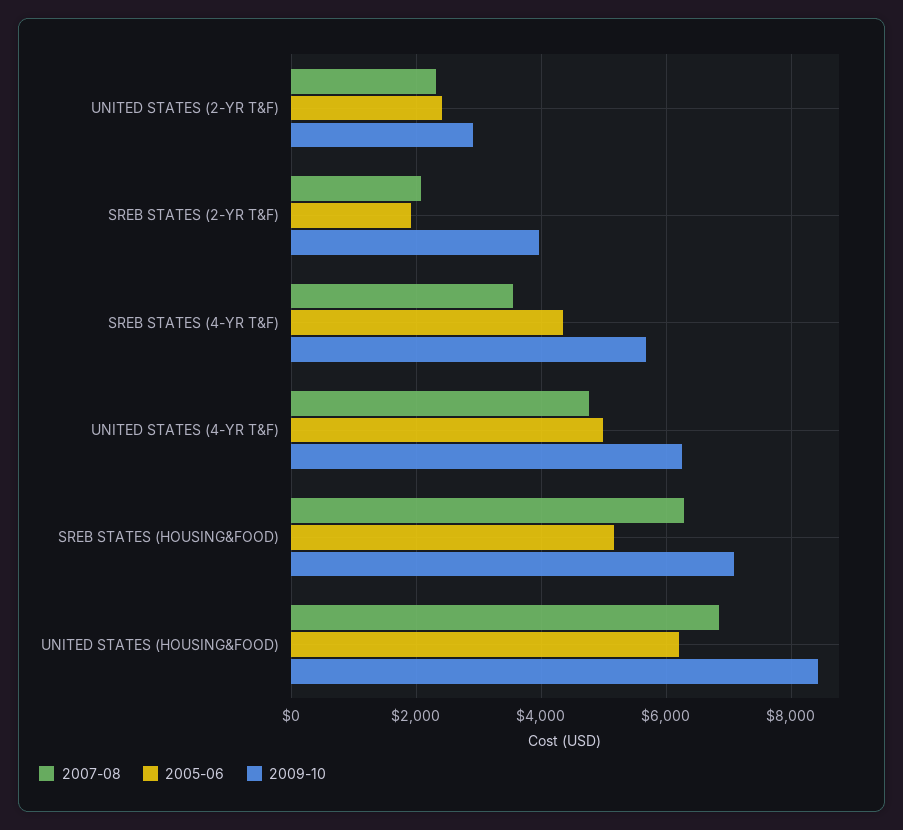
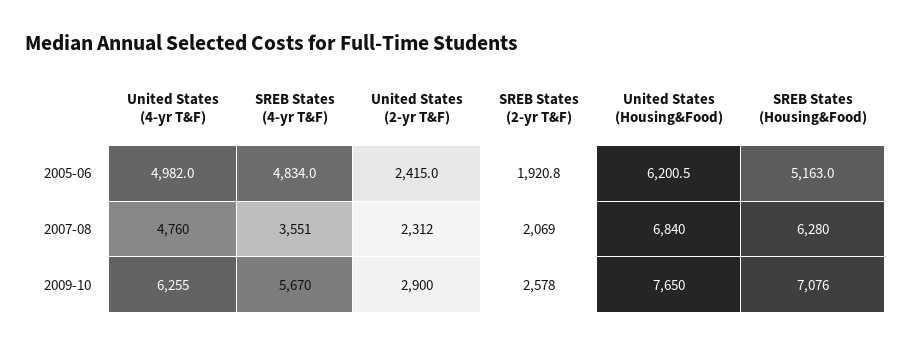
2009-10, SREB STATES (2-YR T&F): 4000 -> 2578
2005-06, SREB STATES (4-YR T&F): 4400 -> 4834
2009-10, UNITED STATES (HOUSING&FOOD): 8400 -> 7650

